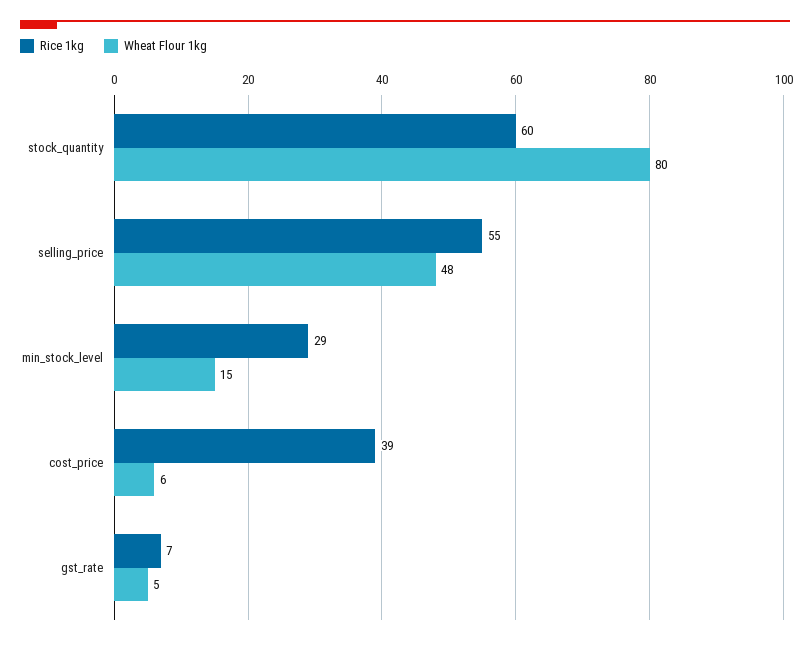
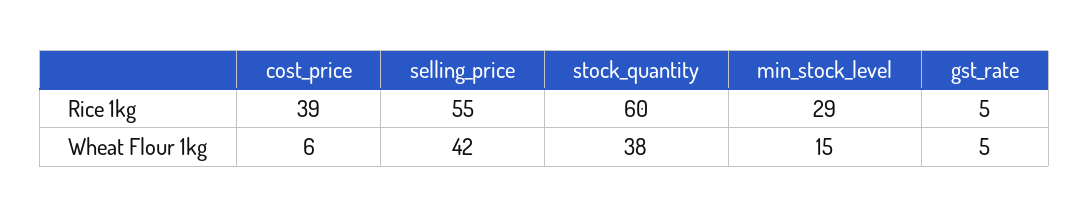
Wheat Flour 1kg, stock_quantity: 80 -> 38
Wheat Flour 1kg, selling_price: 48 -> 42
Rice 1kg, gst_rate: 7 -> 5

